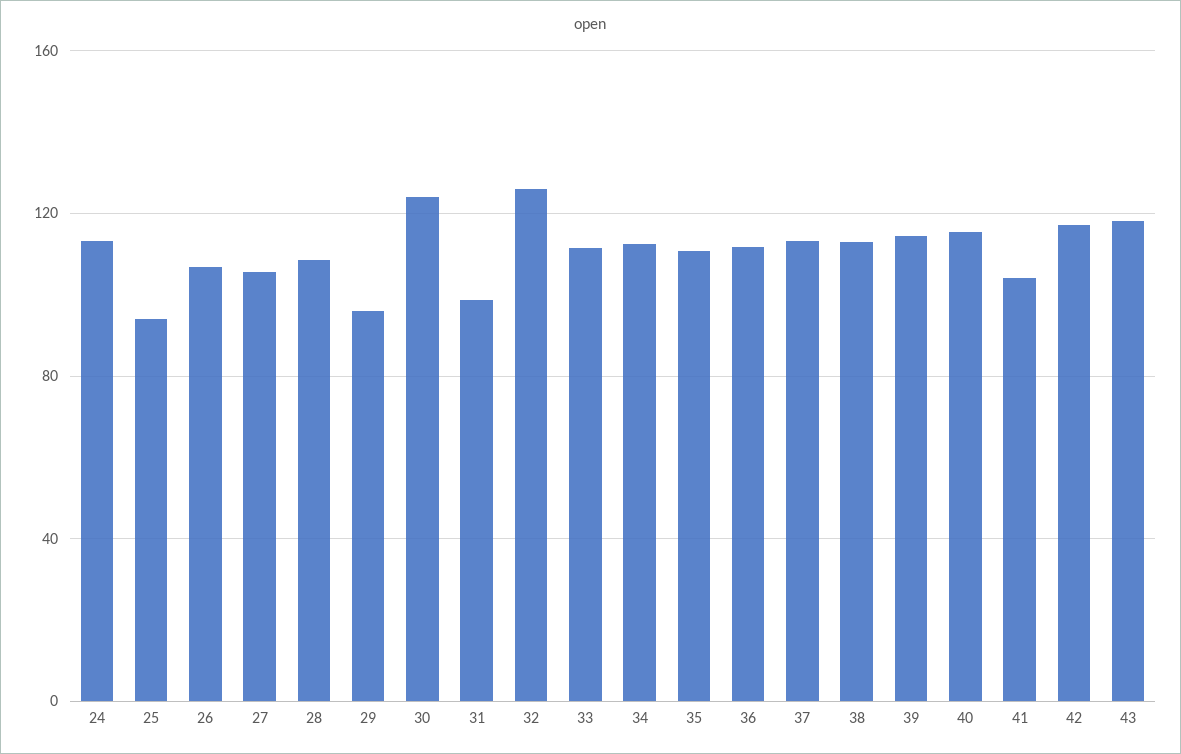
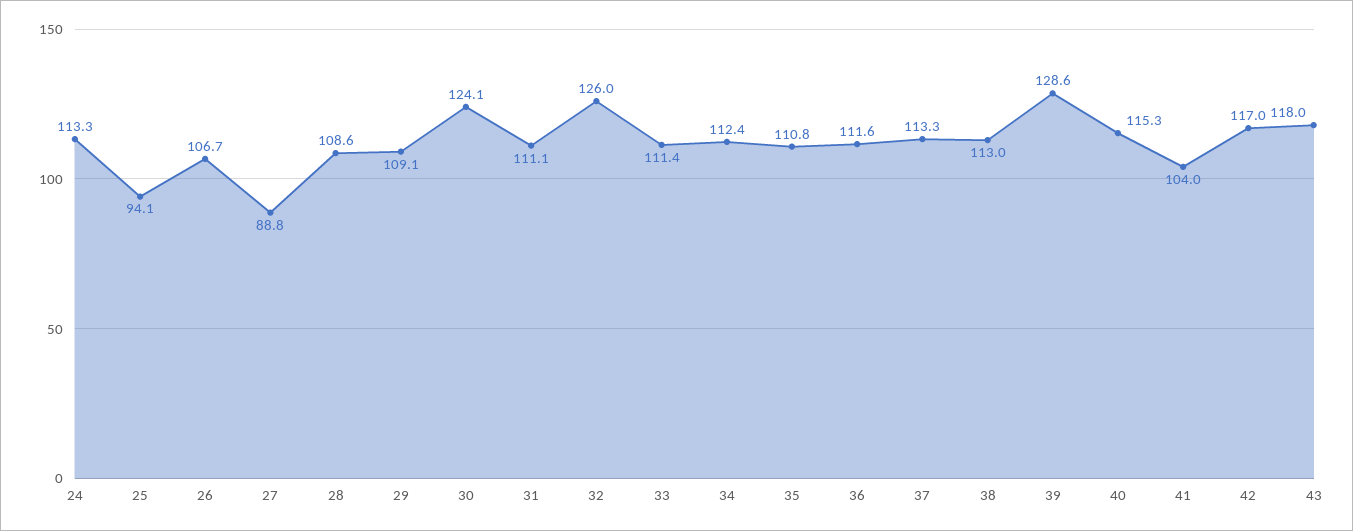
27: 105 -> 88.8
29: 95 -> 109.1
31: 100 -> 111.1
39: 115 -> 128.6

